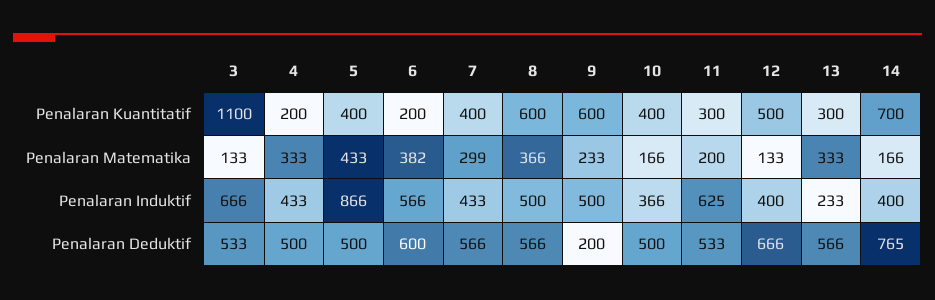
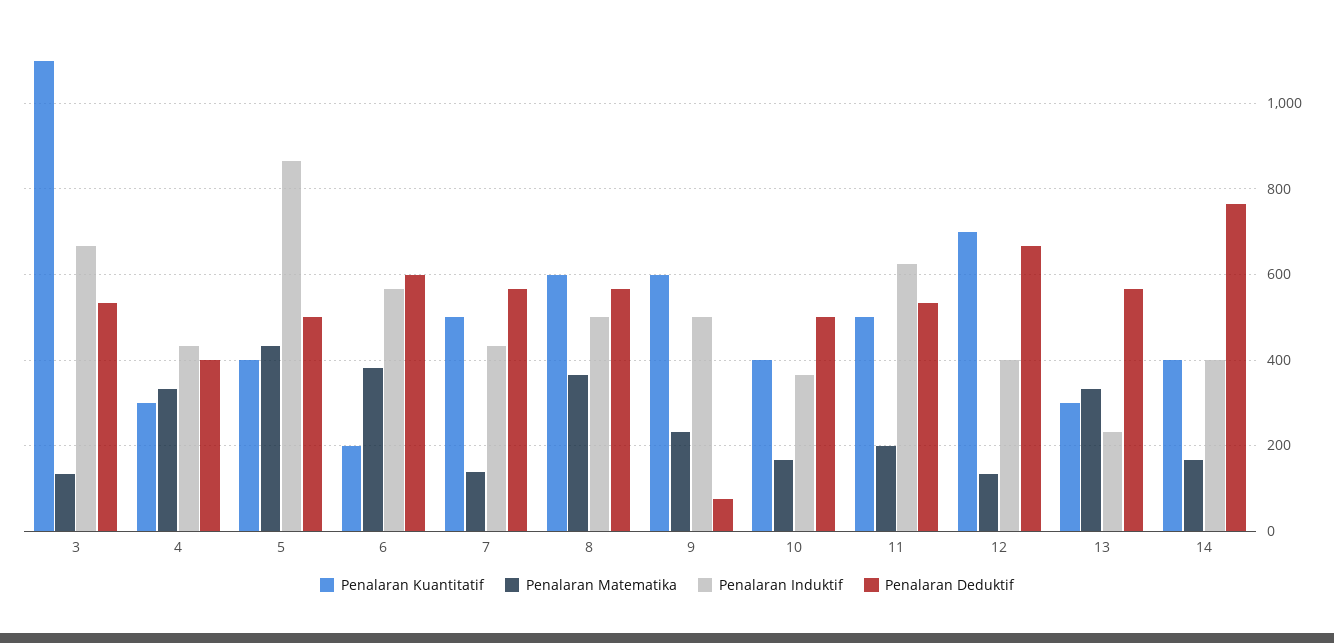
Penalaran Kuantitatif, 4: 200 -> 300
Penalaran Kuantitatif, 7: 400 -> 500
Penalaran Kuantitatif, 11: 300 -> 500
Penalaran Kuantitatif, 12: 500 -> 700
Penalaran Kuantitatif, 14: 700 -> 400
Penalaran Matematika, 7: 299 -> 140
Penalaran Deduktif, 4: 500 -> 400
Penalaran Deduktif, 9: 200 -> 80

